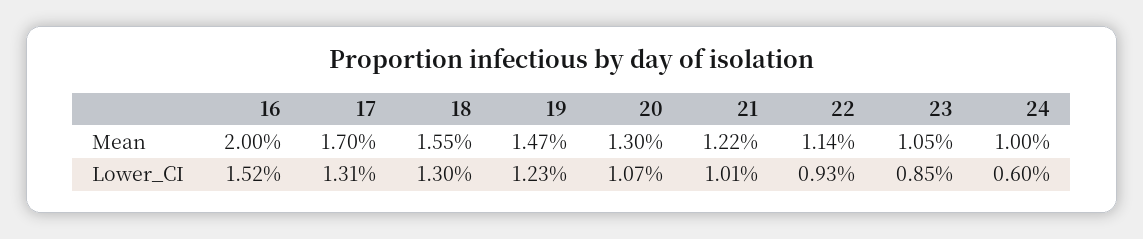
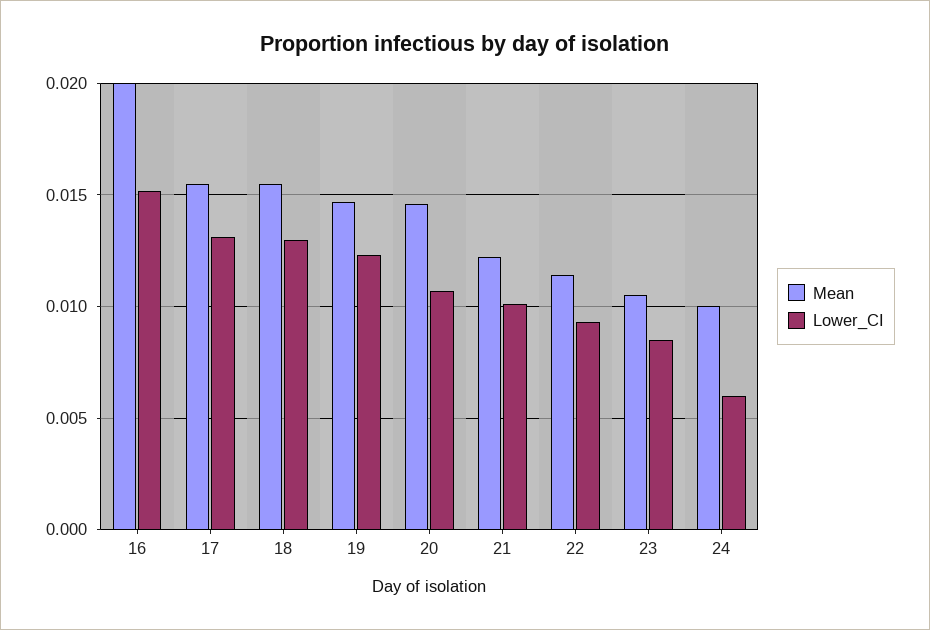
Mean, 17: 0.017 -> 0.0155
Mean, 20: 0.013 -> 0.0145

